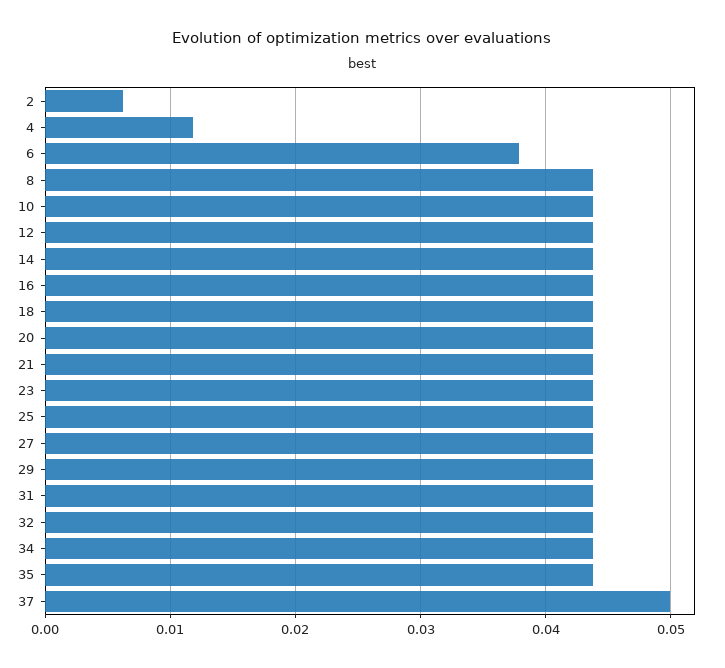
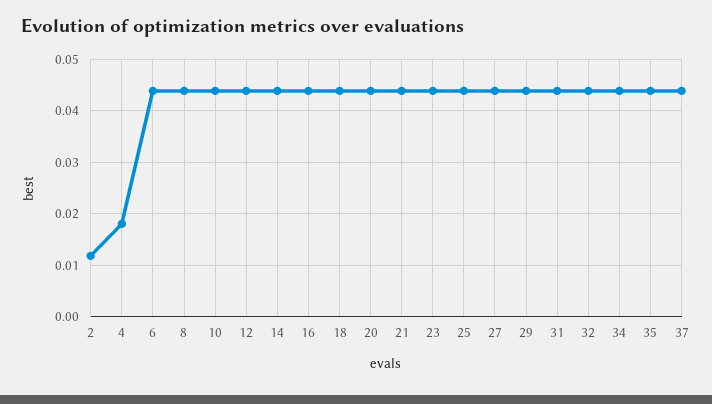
2: 0.006 -> 0.012
4: 0.012 -> 0.018
6: 0.038 -> 0.044
37: 0.05 -> 0.044

